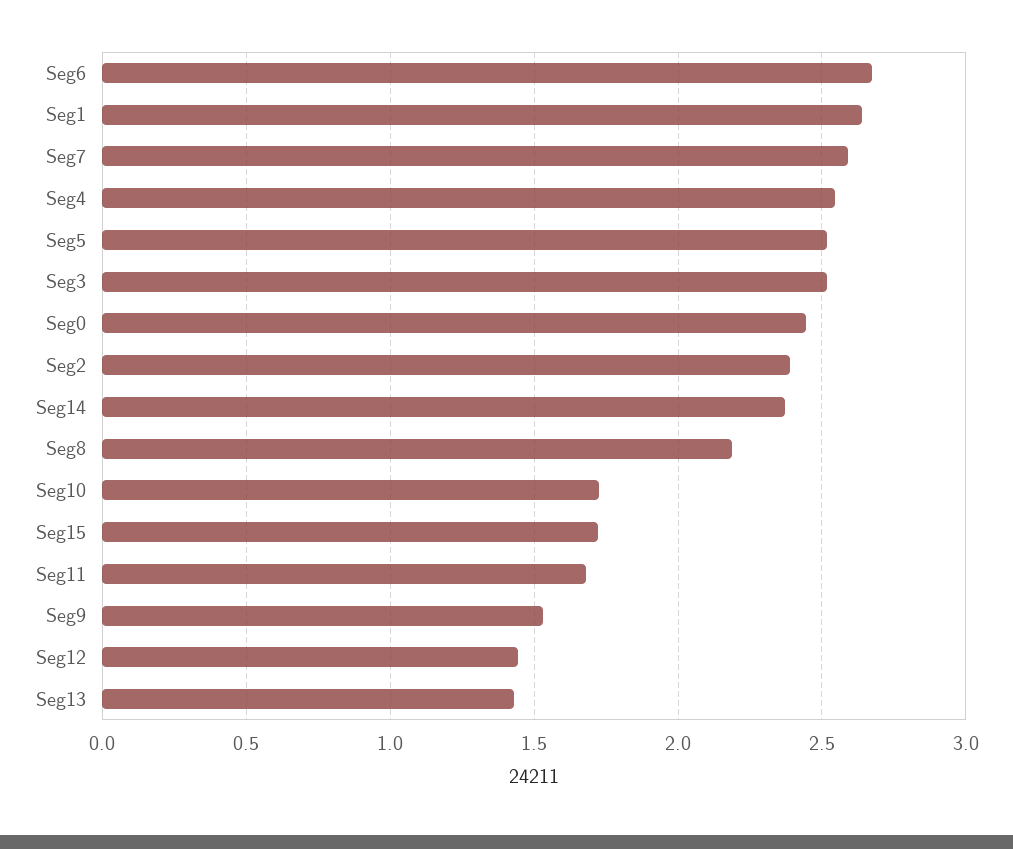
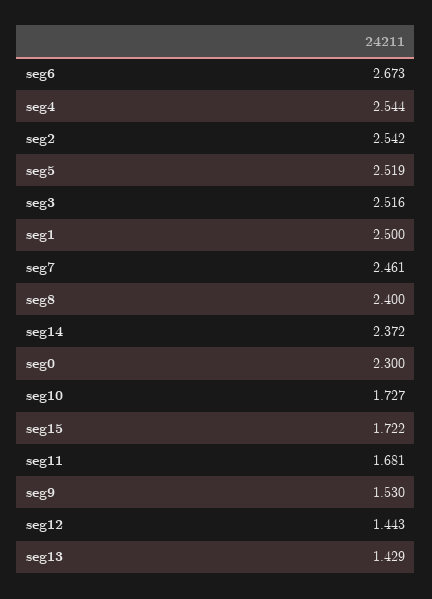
Seg1: 2.65 -> 2.5
Seg7: 2.6 -> 2.461
Seg0: 2.45 -> 2.3
Seg2: 2.4 -> 2.542
Seg8: 2.2 -> 2.4

